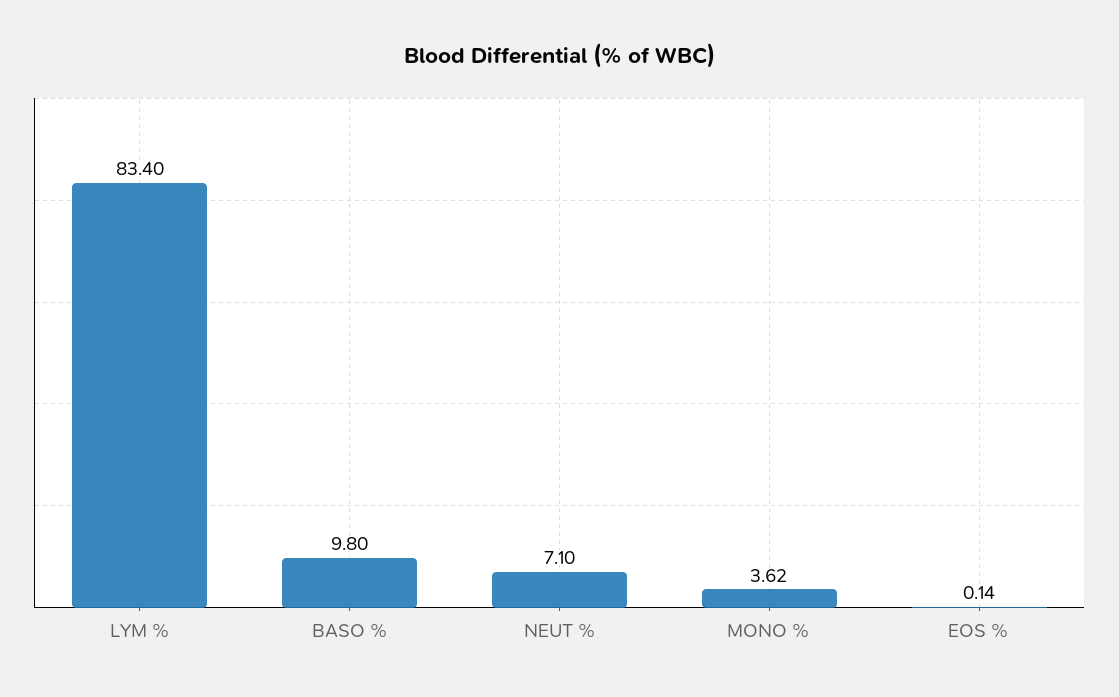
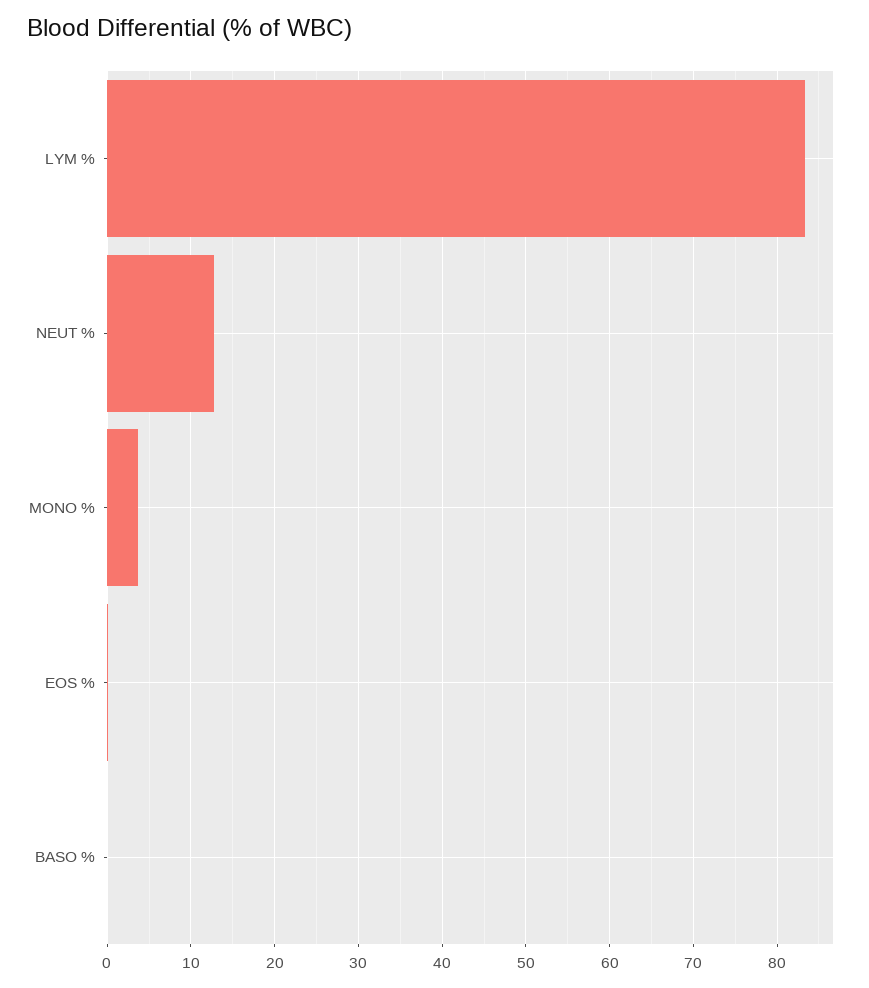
BASO %: 9.8 -> 0
NEUT %: 7.1 -> 13

